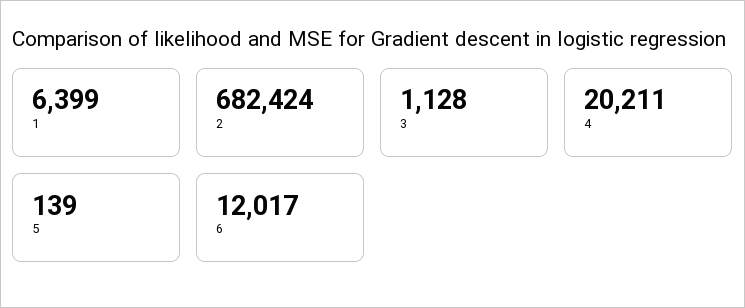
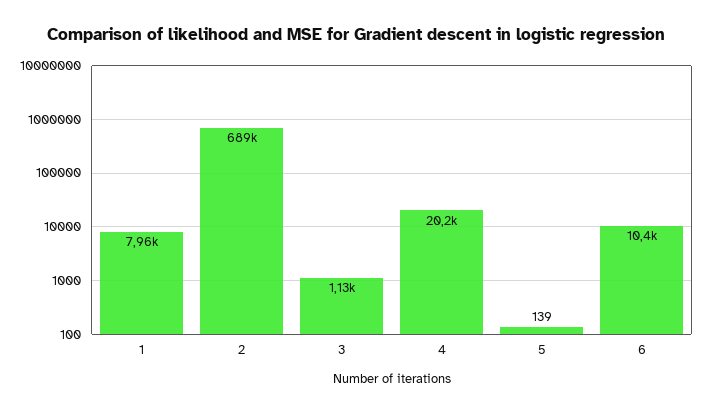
1: 6399 -> 7960
2: 682424 -> 689000
6: 12017 -> 10400

